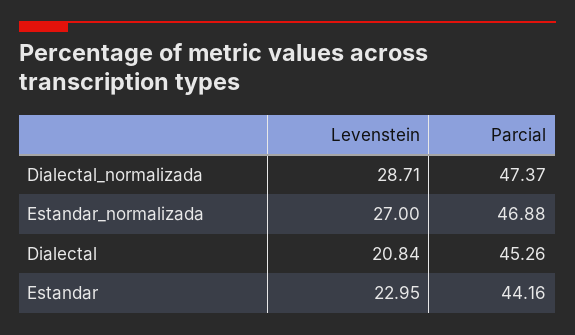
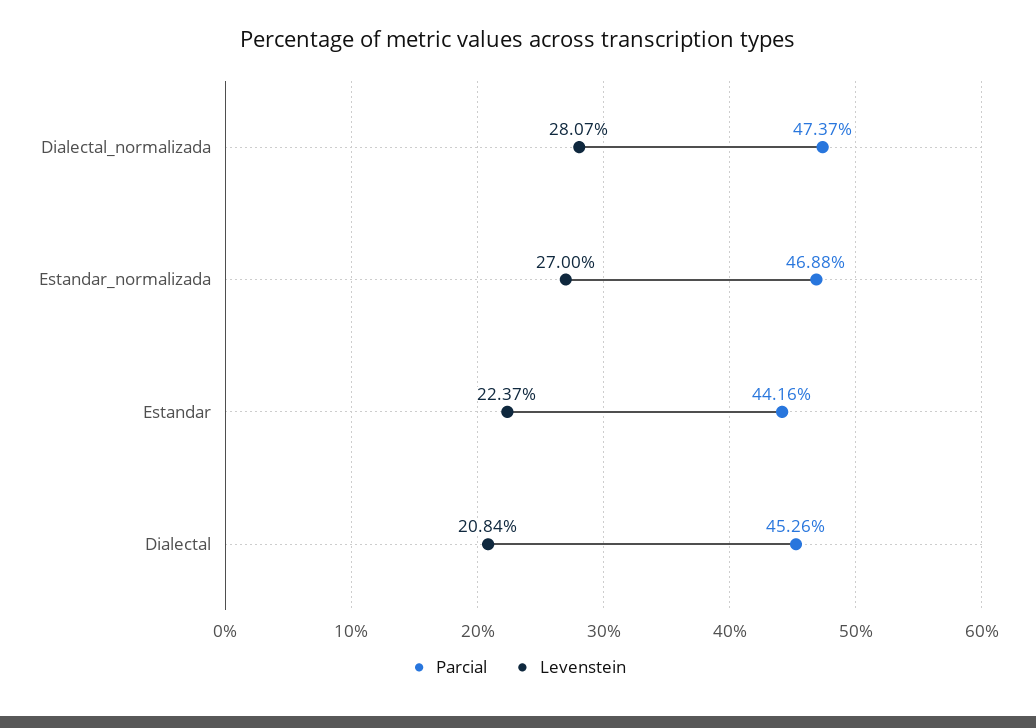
Levenstein, Dialectal_normalizada: 28.71 -> 28.07
Levenstein, Estandar: 22.95 -> 22.37

